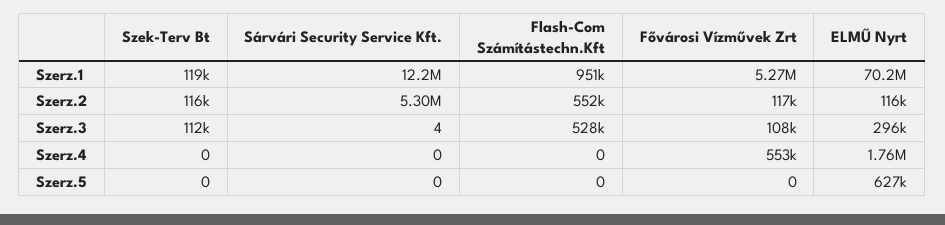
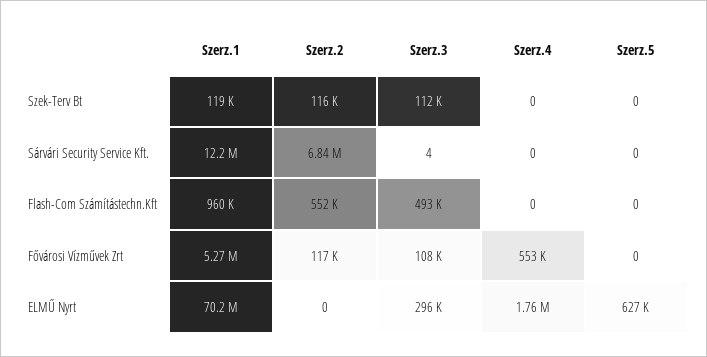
Flash-Com Számítástechn.Kft, Szerz.1: 951000 -> 960000
Sárvári Security Service Kft., Szerz.2: 5300000 -> 6840000
ELMŰ Nyrt, Szerz.2: 116000 -> 0
Flash-Com Számítástechn.Kft, Szerz.3: 528000 -> 493000

